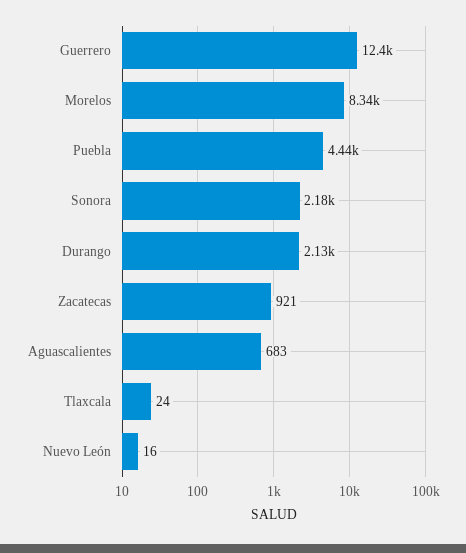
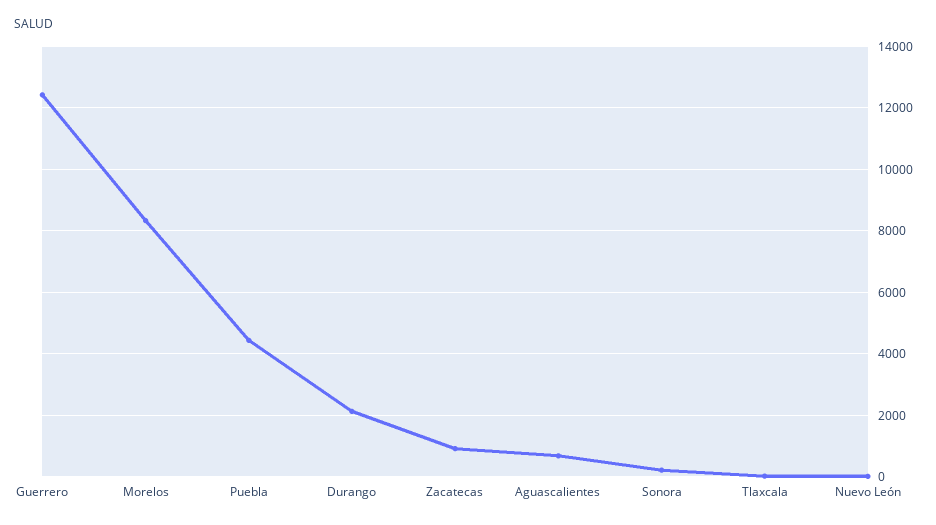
Sonora: 2180 -> 200

